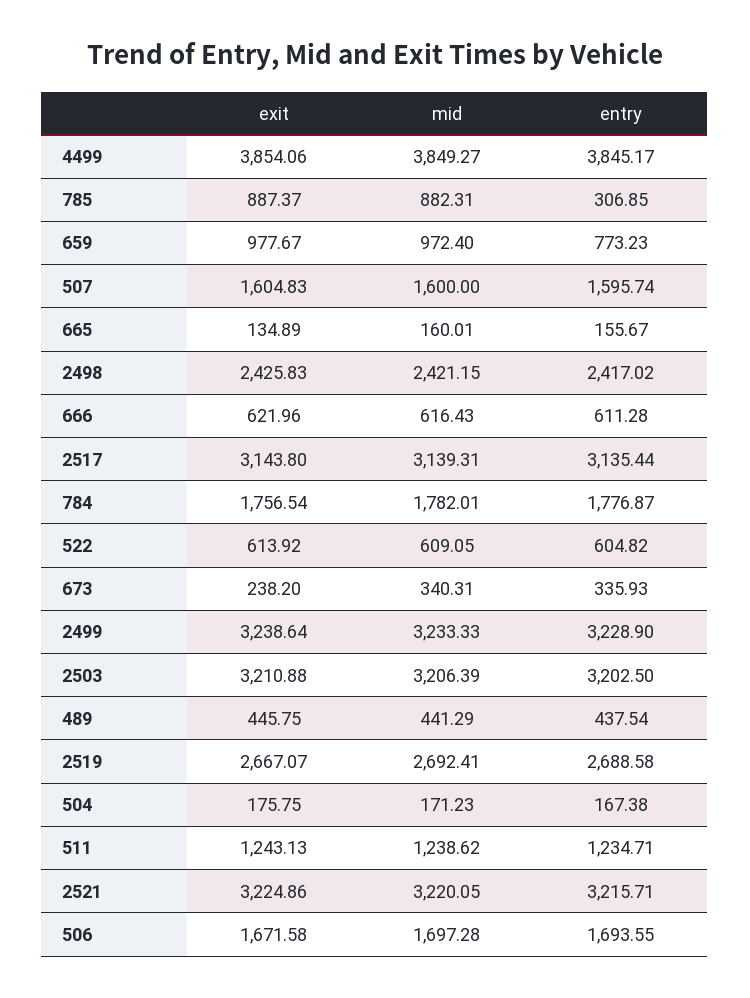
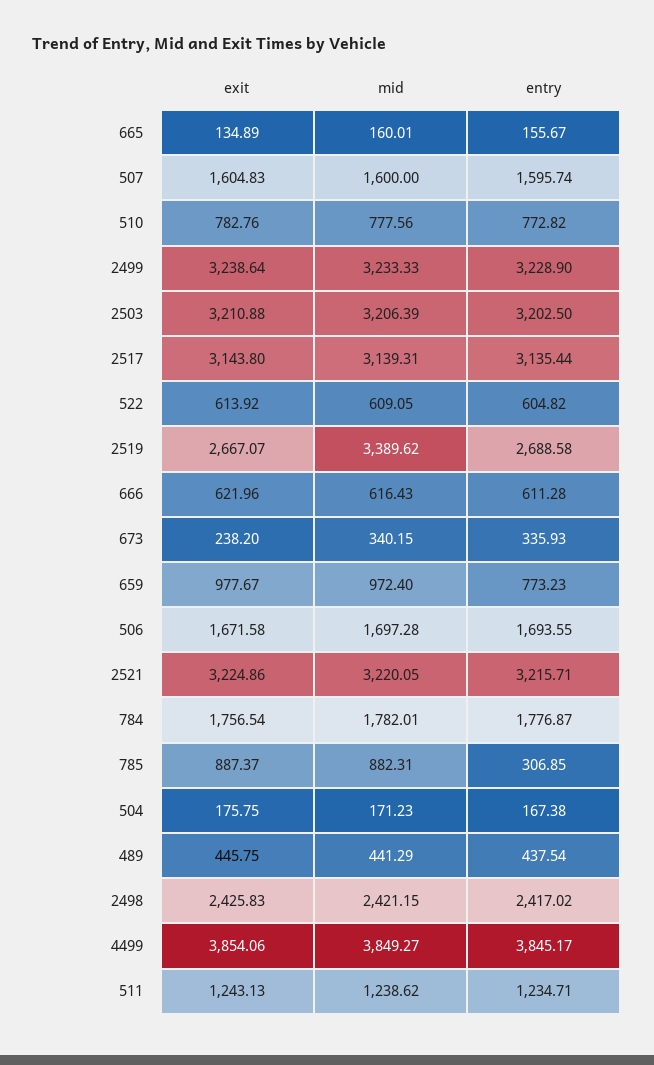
mid, 673: 340.31 -> 340.15
mid, 2519: 2692.41 -> 3389.62
exit, 510: none -> 782.76
mid, 510: none -> 777.56
entry, 510: none -> 772.82

